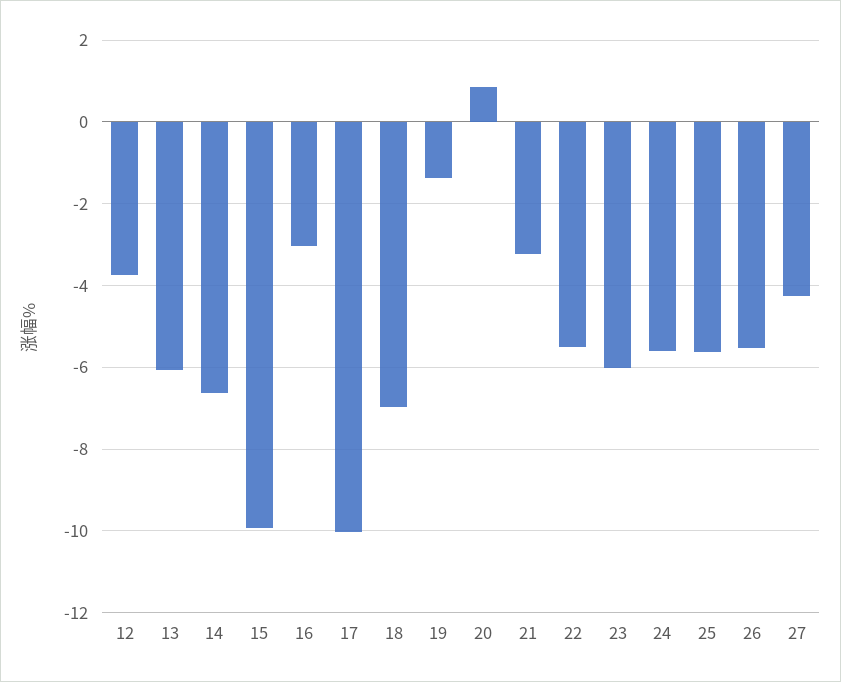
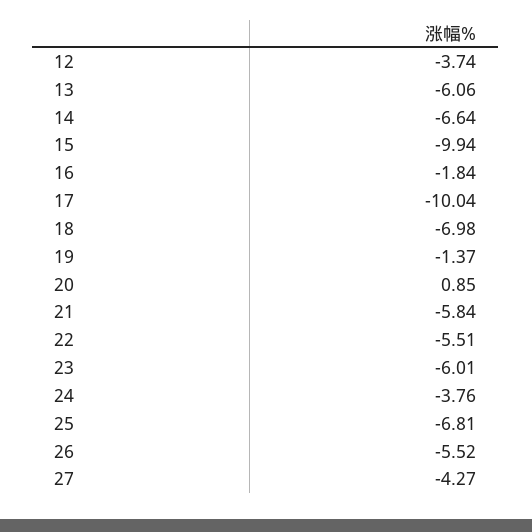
16: -3 -> -1.84
21: -3.2 -> -5.84
24: -5.6 -> -3.76
25: -5.6 -> -6.81

